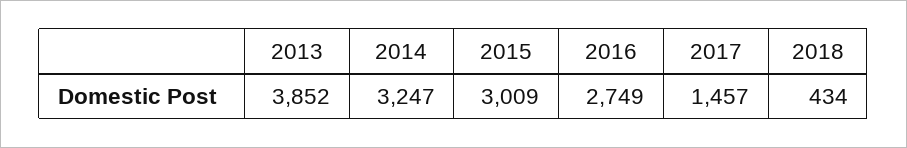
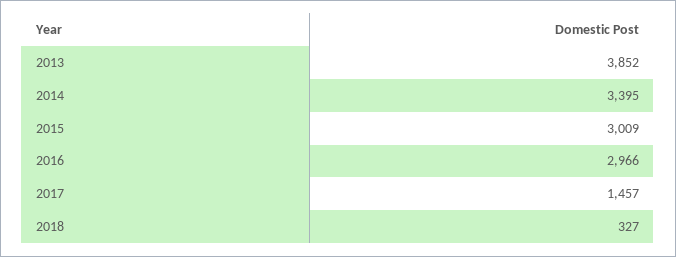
2014: 3247 -> 3395
2016: 2749 -> 2966
2018: 434 -> 327

